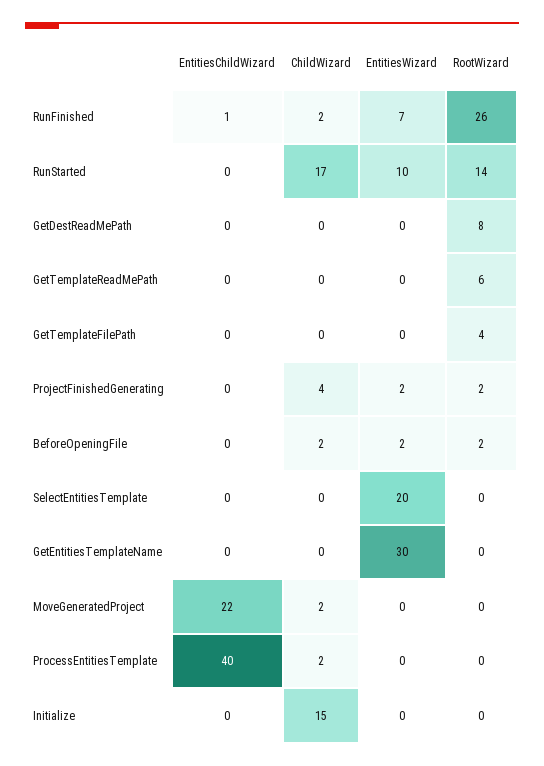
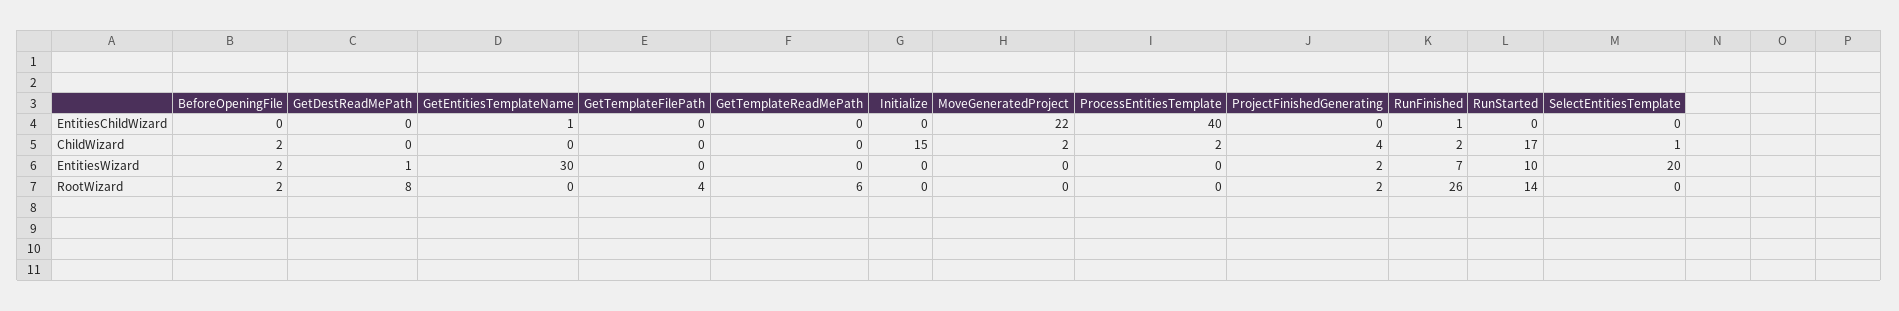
EntitiesWizard, GetDestReadMePath: 0 -> 1
ChildWizard, SelectEntitiesTemplate: 0 -> 1
EntitiesChildWizard, GetEntitiesTemplateName: 0 -> 1

